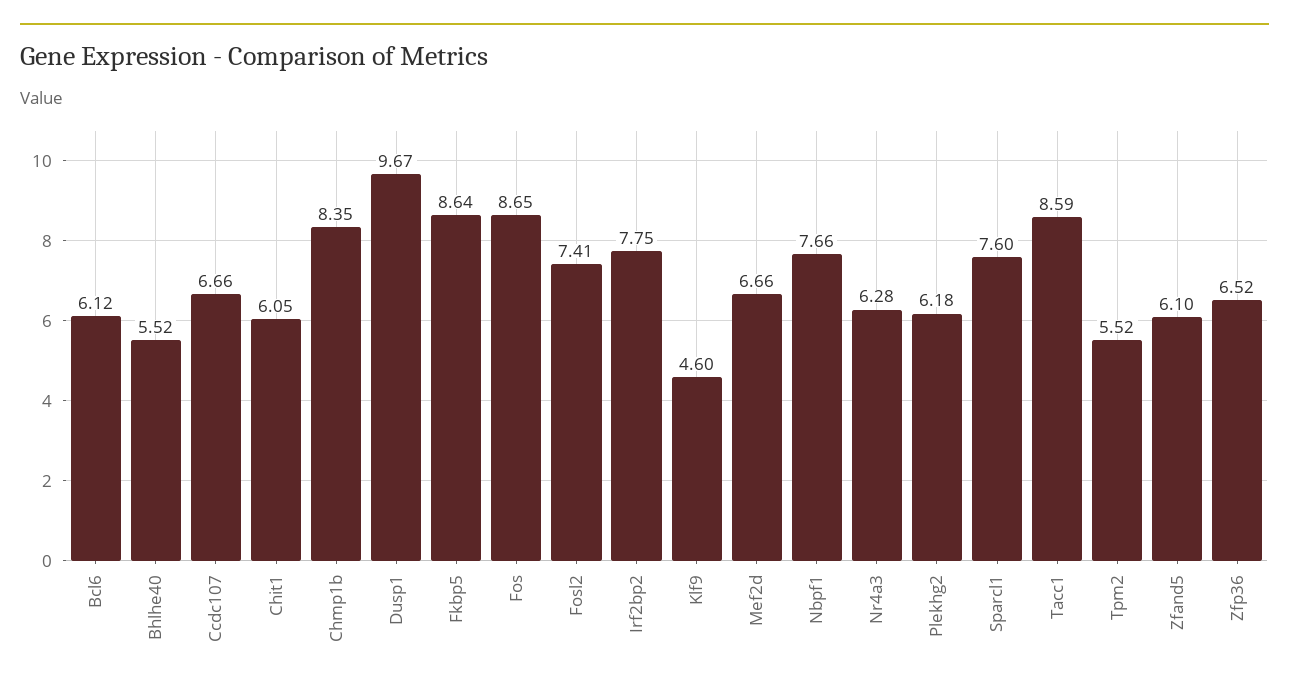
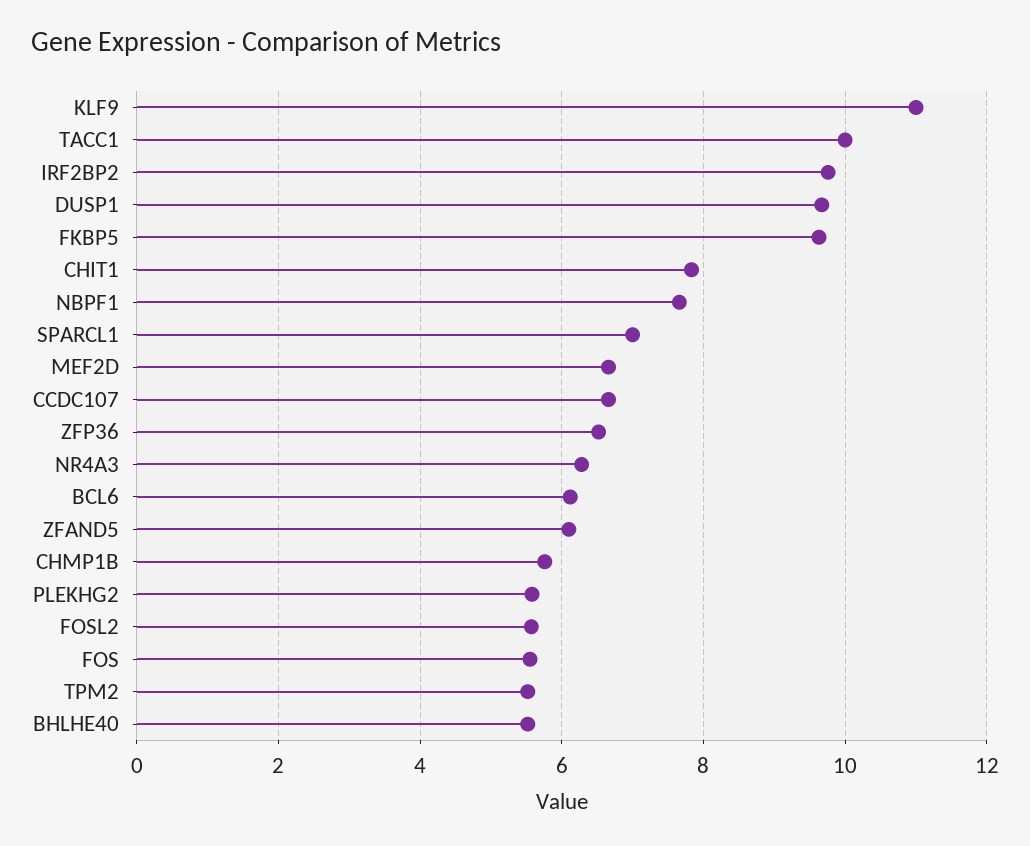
Chit1: 6.05 -> 7.8
Chmp1b: 8.35 -> 5.8
Fkbp5: 8.64 -> 9.6
Fos: 8.65 -> 5.6
Fosl2: 7.41 -> 5.6
Irf2bp2: 7.75 -> 9.8
Klf9: 4.6 -> 11
Plekhg2: 6.18 -> 5.6
Sparcl1: 7.6 -> 7
Tacc1: 8.59 -> 10

